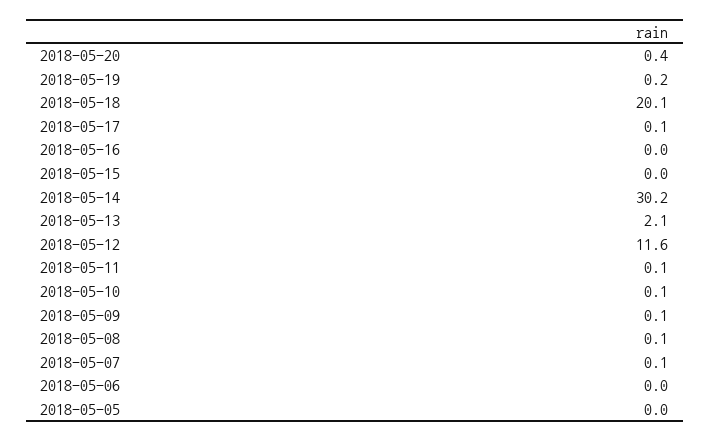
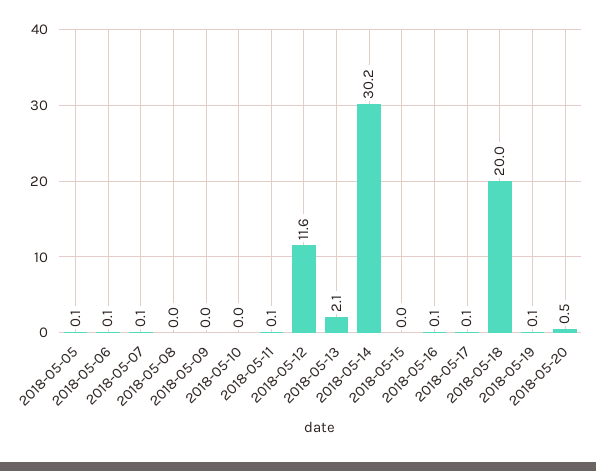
2018-05-20: 0.4 -> 0.5
2018-05-19: 0.2 -> 0.1
2018-05-18: 20.1 -> 20
2018-05-16: 0 -> 0.1
2018-05-10: 0.1 -> 0
2018-05-09: 0.1 -> 0
2018-05-08: 0.1 -> 0
2018-05-06: 0 -> 0.1
2018-05-05: 0 -> 0.1

